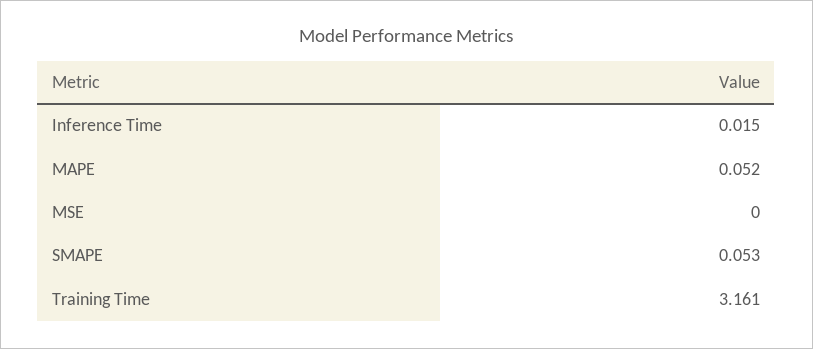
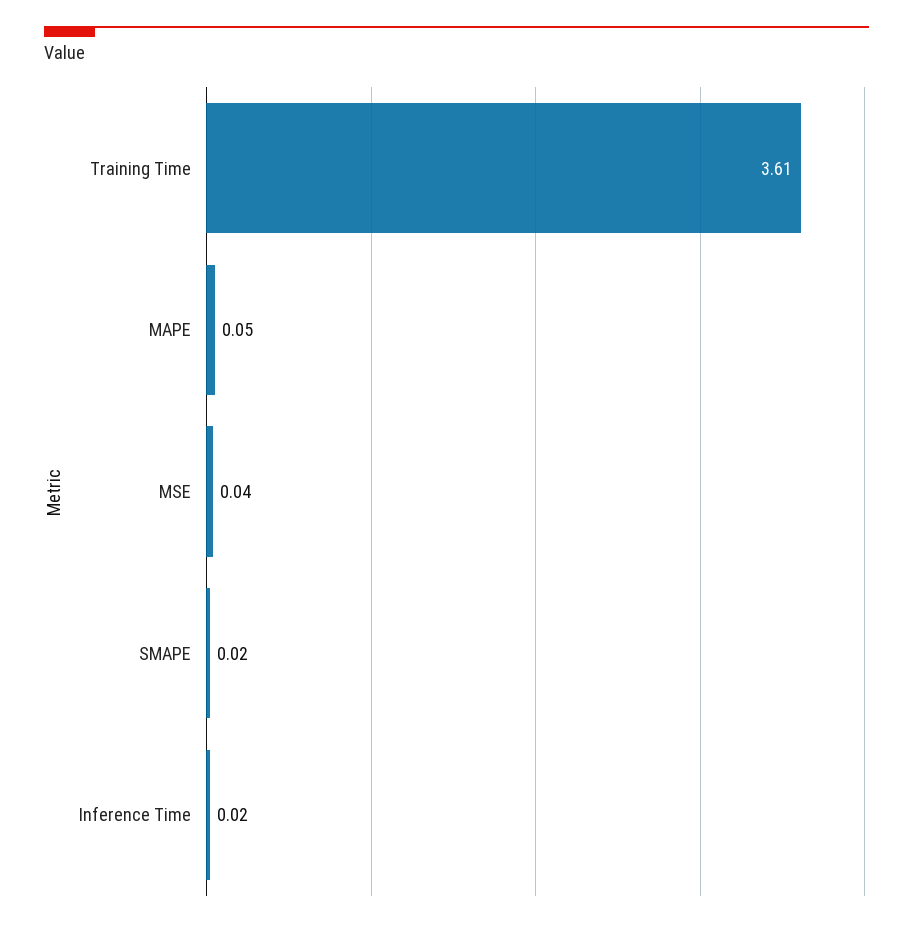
MSE: 0 -> 0.04
SMAPE: 0.053 -> 0.02
Training Time: 3.161 -> 3.61

